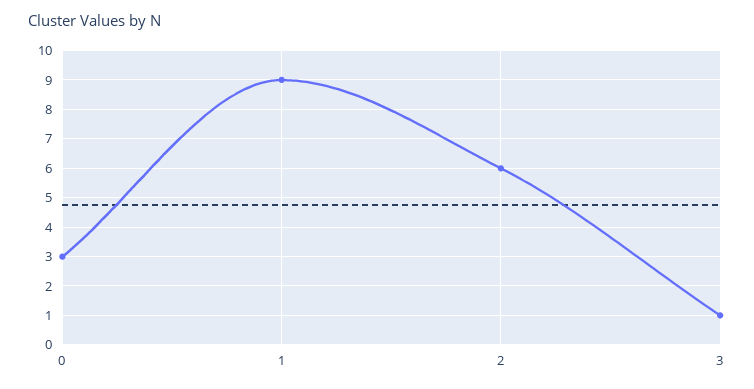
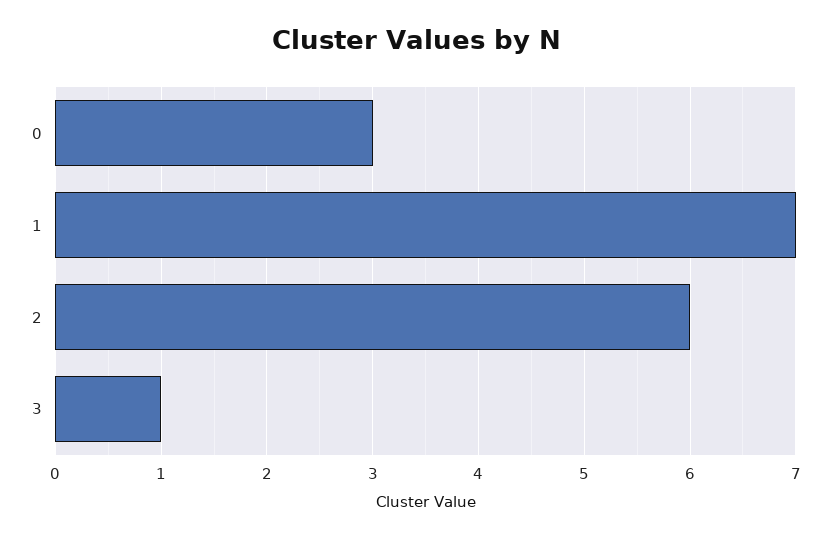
1: 9 -> 7

